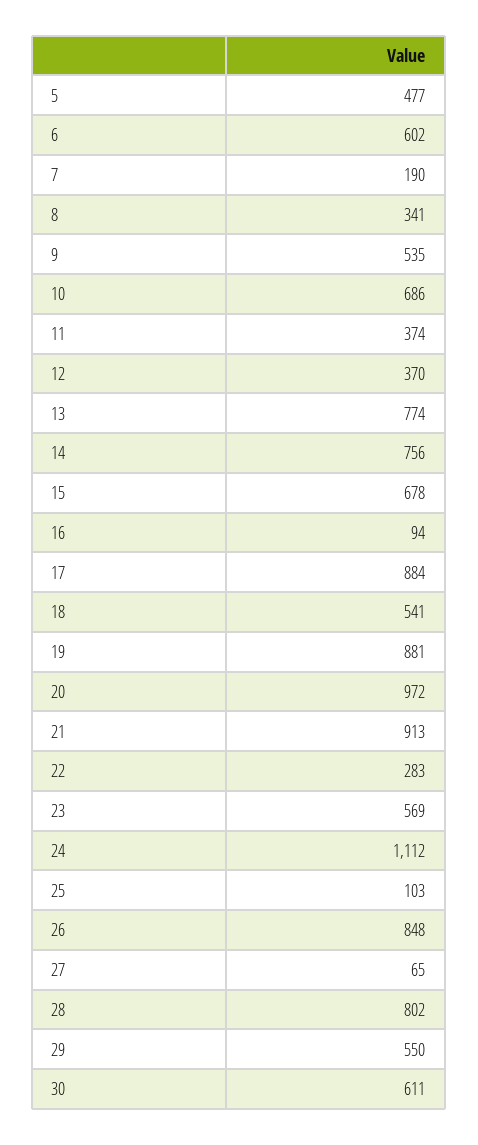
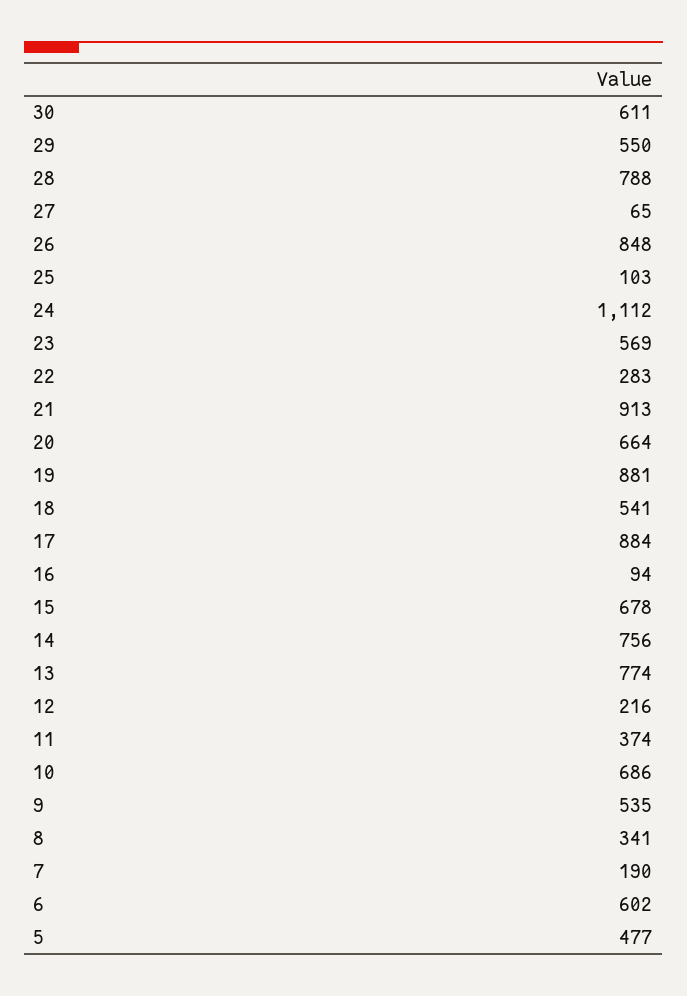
12: 370 -> 216
20: 972 -> 664
28: 802 -> 788

